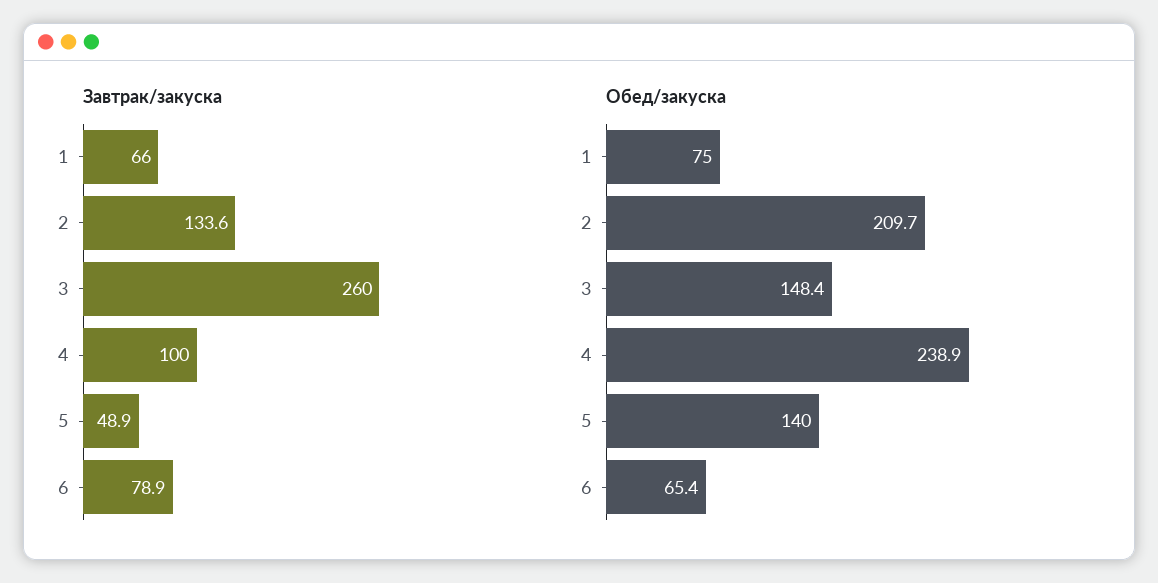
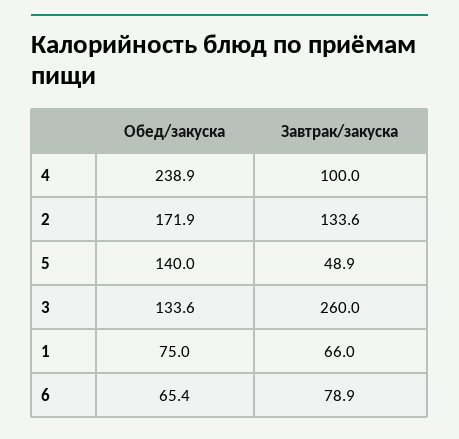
Обед/закуска, 2: 209.7 -> 171.9
Обед/закуска, 3: 148.4 -> 133.6

